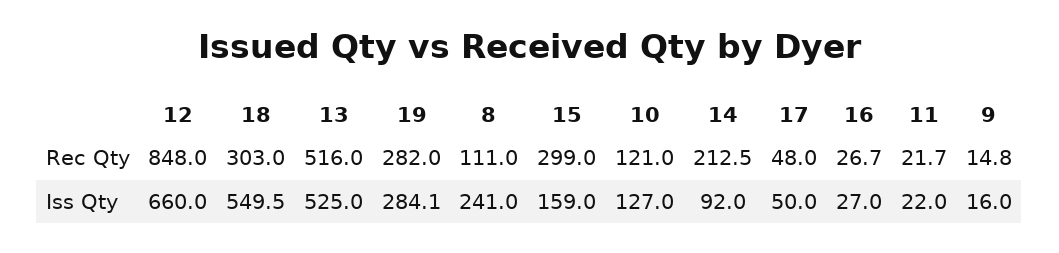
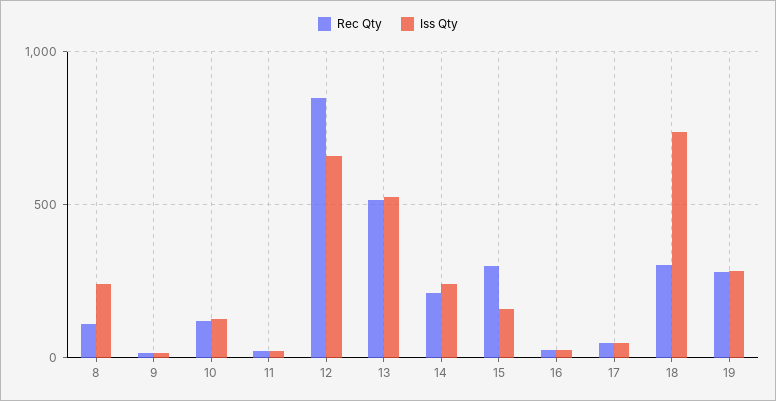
Iss Qty, 18: 549.5 -> 750
Iss Qty, 14: 92 -> 250

